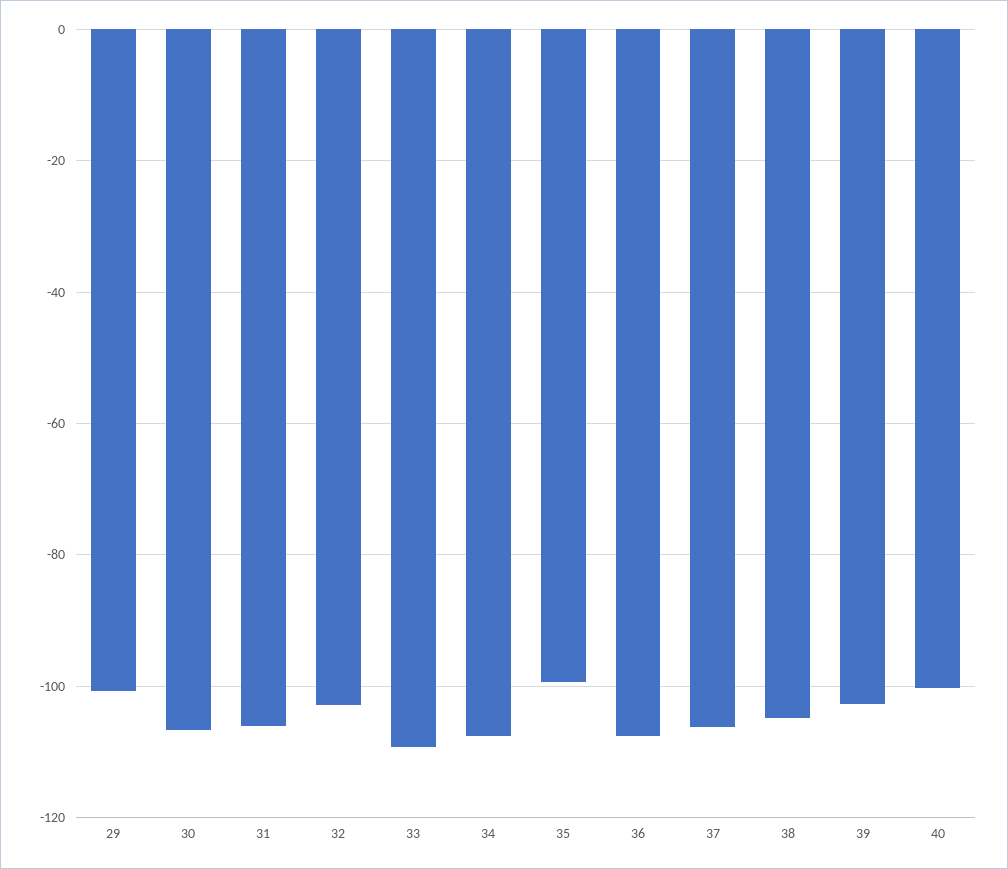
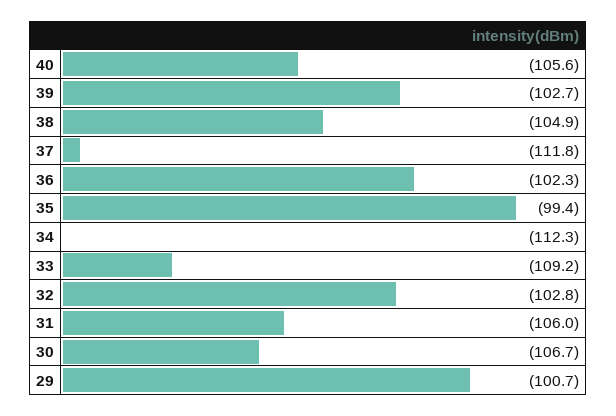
34: -108 -> -112.3
36: -108 -> -102.3
37: -106 -> -111.8
40: -100 -> -105.6

